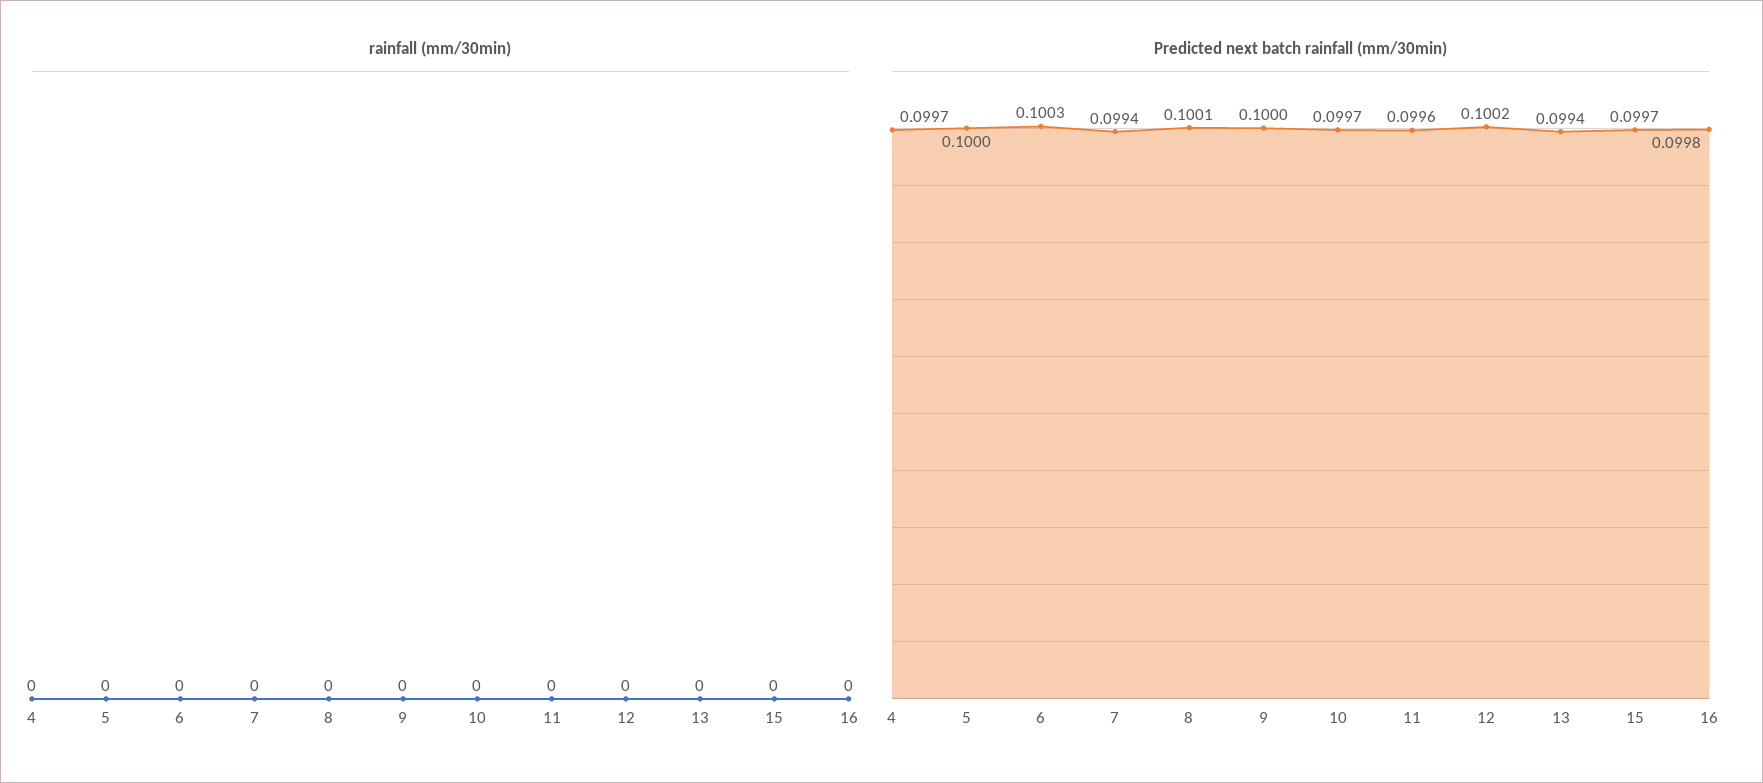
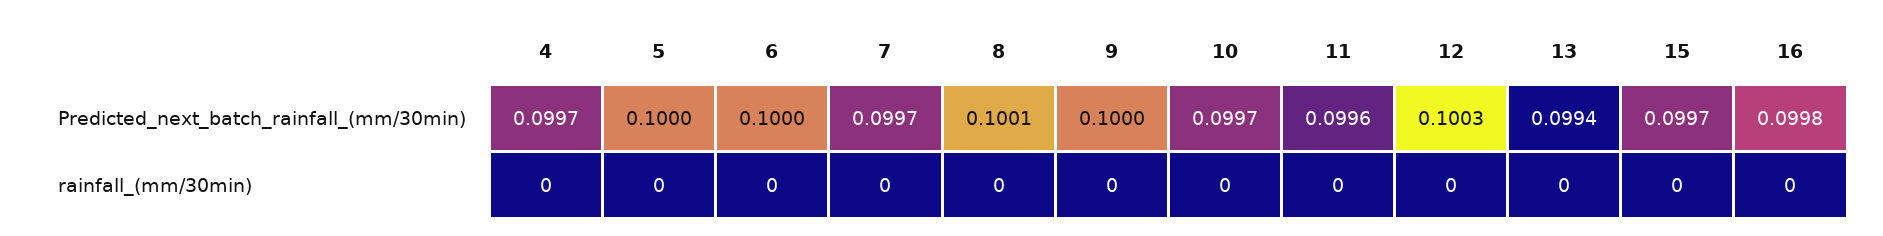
Predicted next batch rainfall (mm/30min), 6: 0.1003 -> 0.1
Predicted next batch rainfall (mm/30min), 7: 0.0994 -> 0.0997
Predicted next batch rainfall (mm/30min), 12: 0.1002 -> 0.1003

